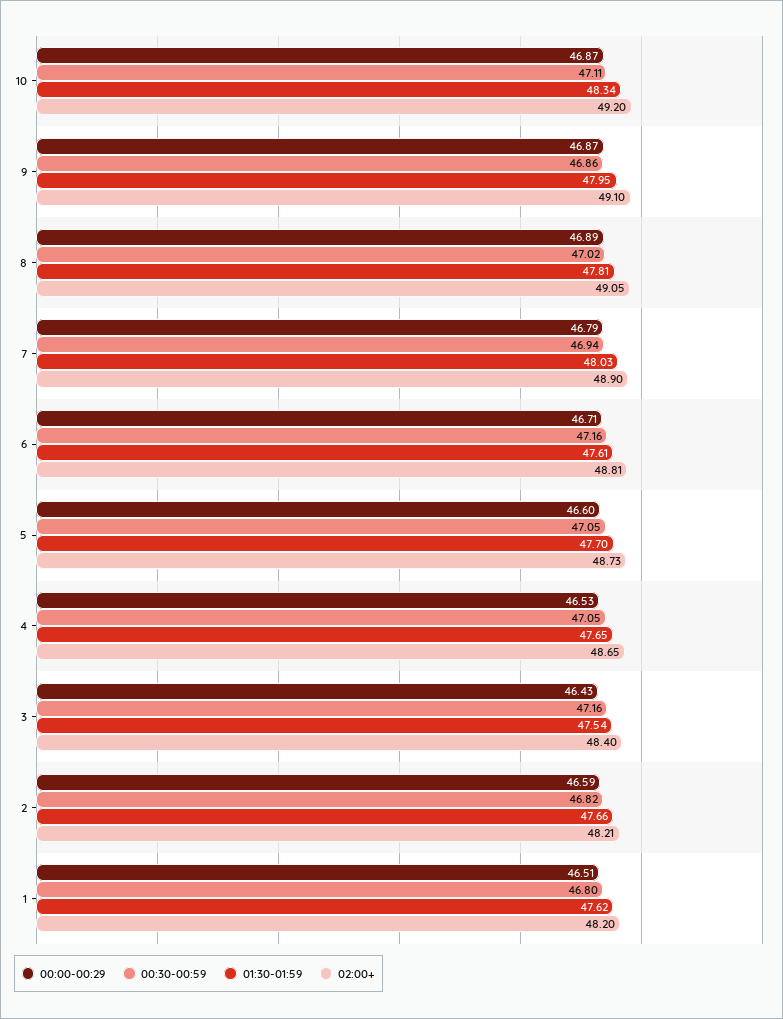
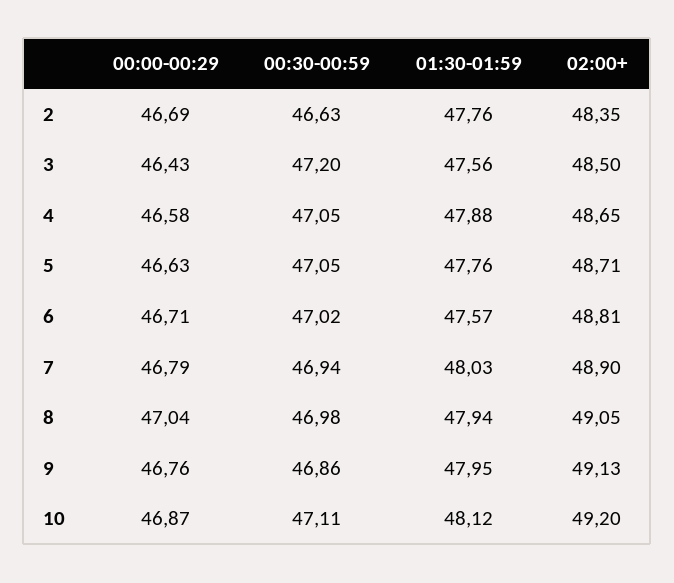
01:30-01:59, 10: 48.34 -> 48.12
00:00-00:29, 9: 46.87 -> 46.76
02:00+, 9: 49.1 -> 49.13
00:00-00:29, 8: 46.89 -> 47.04
00:30-00:59, 8: 47.02 -> 46.98
01:30-01:59, 8: 47.81 -> 47.94
00:30-00:59, 6: 47.16 -> 47.02
01:30-01:59, 6: 47.61 -> 47.57
00:00-00:29, 5: 46.6 -> 46.63
01:30-01:59, 5: 47.7 -> 47.76
02:00+, 5: 48.73 -> 48.71
00:00-00:29, 4: 46.53 -> 46.58
01:30-01:59, 4: 47.65 -> 47.88
00:30-00:59, 3: 47.16 -> 47.2
01:30-01:59, 3: 47.54 -> 47.56
02:00+, 3: 48.4 -> 48.5
00:00-00:29, 2: 46.59 -> 46.69
00:30-00:59, 2: 46.82 -> 46.63
01:30-01:59, 2: 47.66 -> 47.76
02:00+, 2: 48.21 -> 48.35
00:00-00:29, 1: 46.51 -> none
00:30-00:59, 1: 46.8 -> none
01:30-01:59, 1: 47.62 -> none
02:00+, 1: 48.2 -> none

